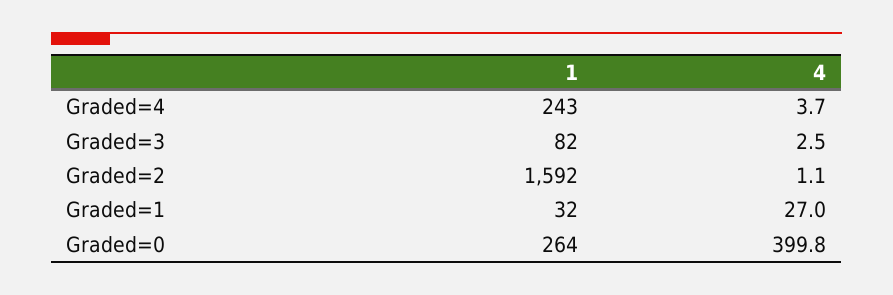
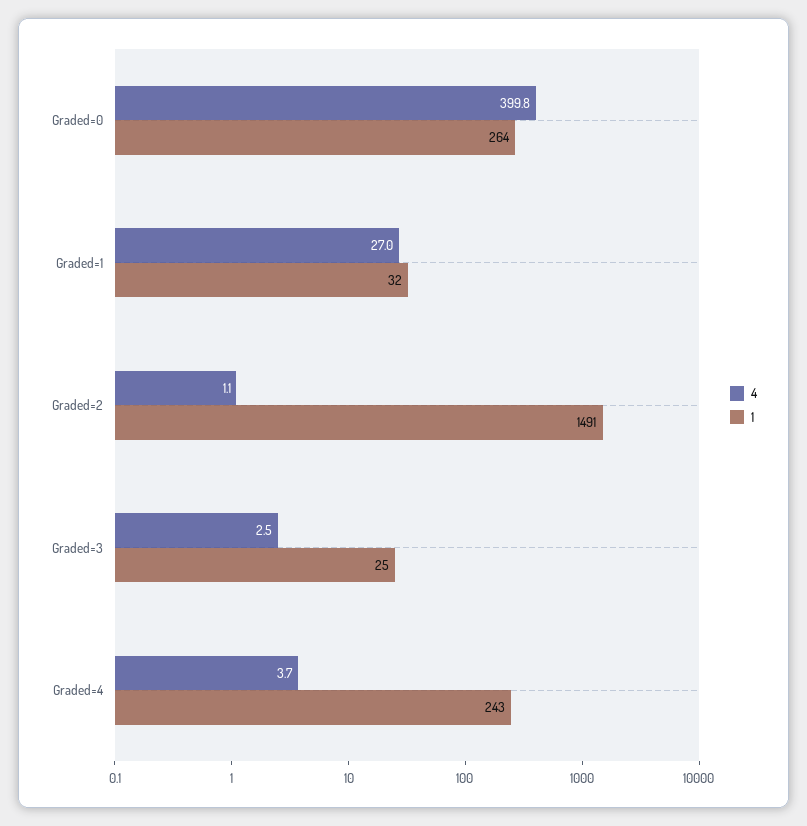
1, Graded=3: 82 -> 25
1, Graded=2: 1592 -> 1491

